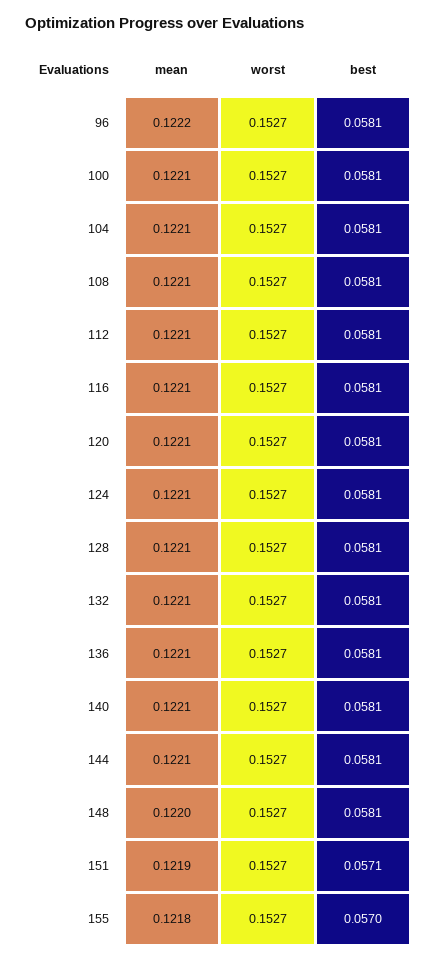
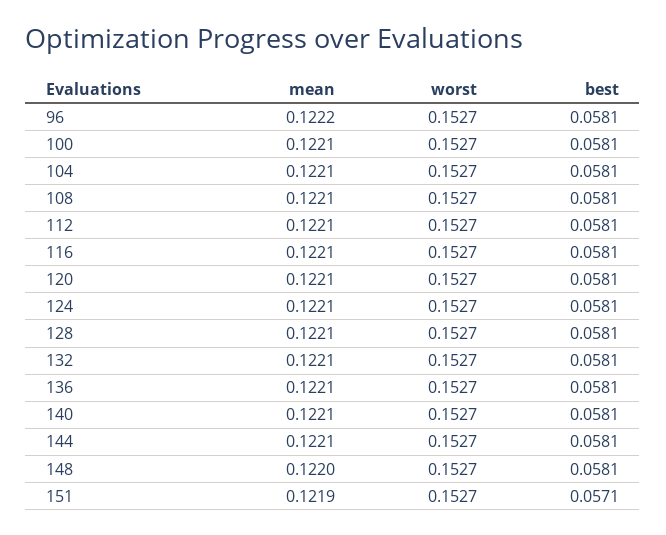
mean, 155: 0.1218 -> none
worst, 155: 0.1527 -> none
best, 155: 0.057 -> none

